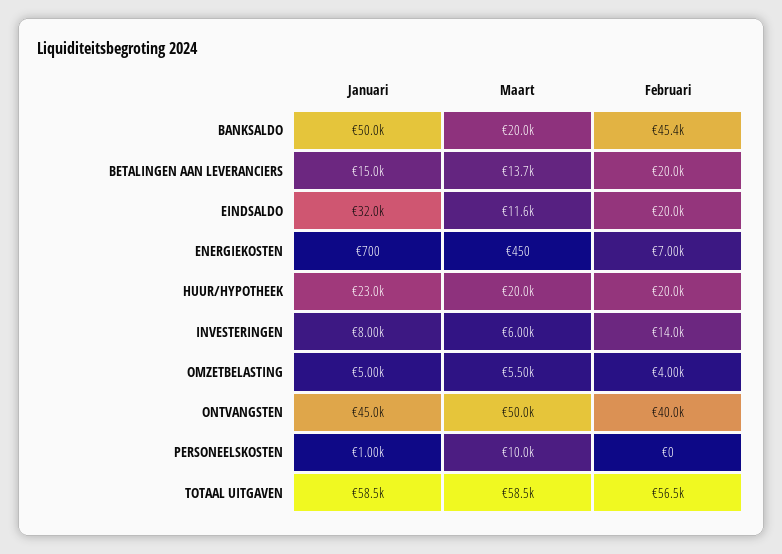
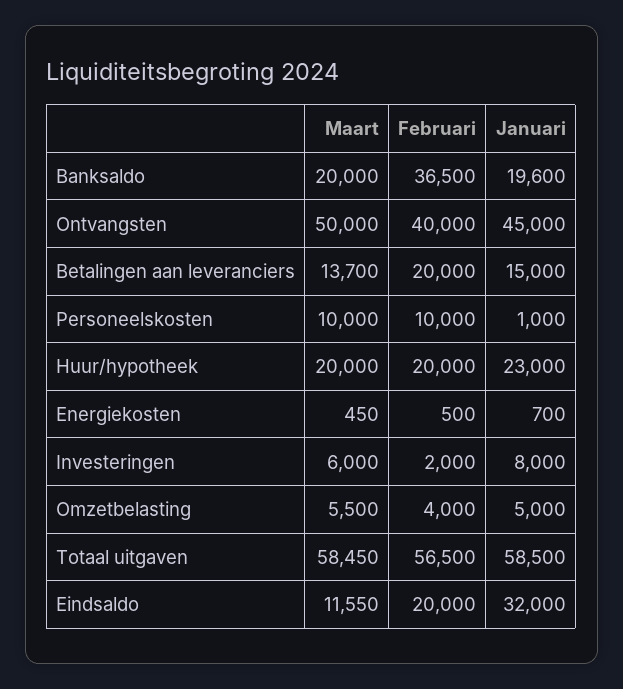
Januari, BANKSALDO: 50000 -> 19600
Februari, BANKSALDO: 45400 -> 36500
Februari, ENERGIEKOSTEN: 7000 -> 500
Februari, INVESTERINGEN: 14000 -> 2000
Februari, PERSONEELSKOSTEN: 0 -> 10000

